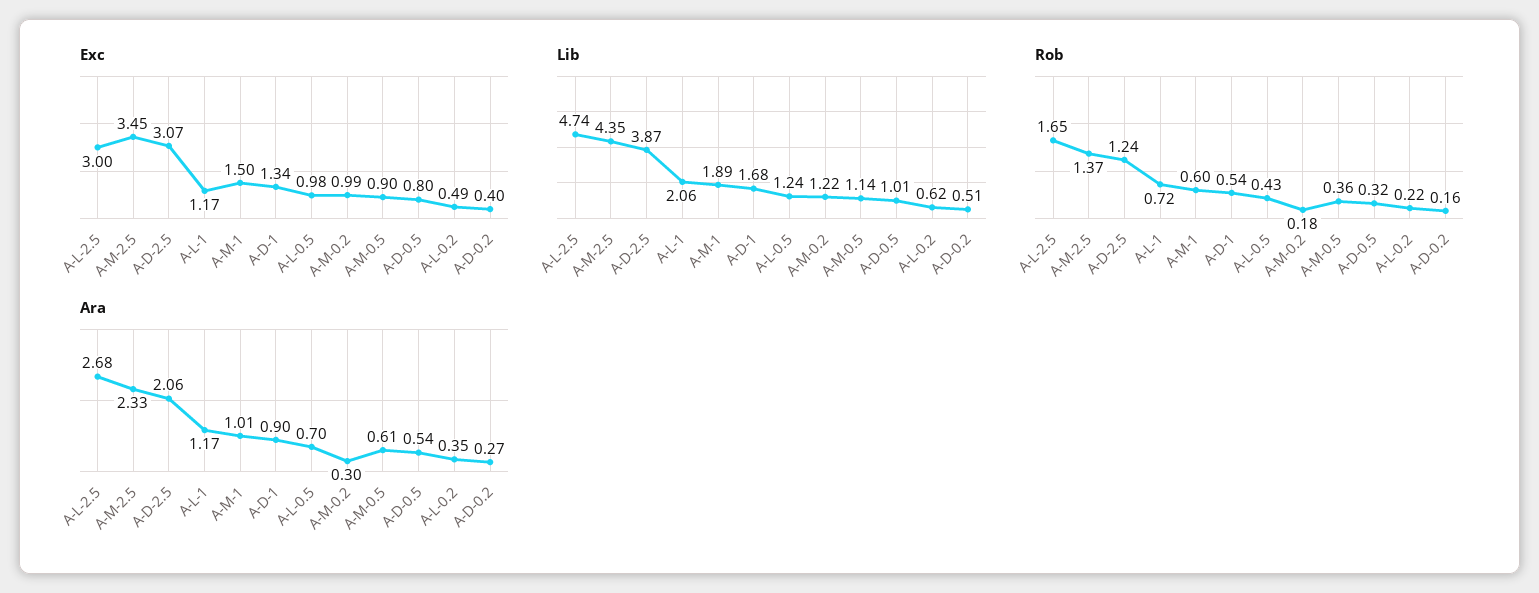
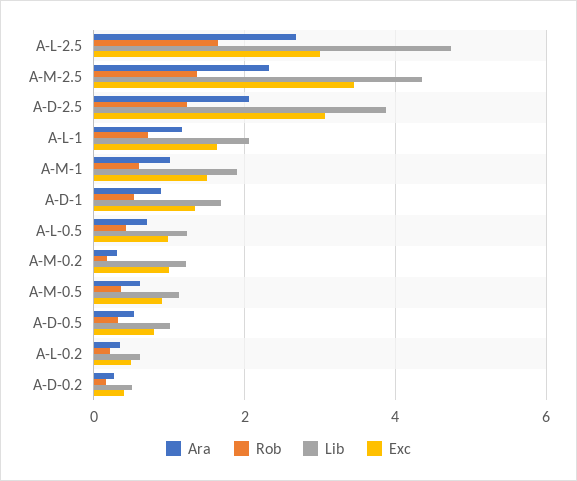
Exc, A-L-1: 1.17 -> 1.6

